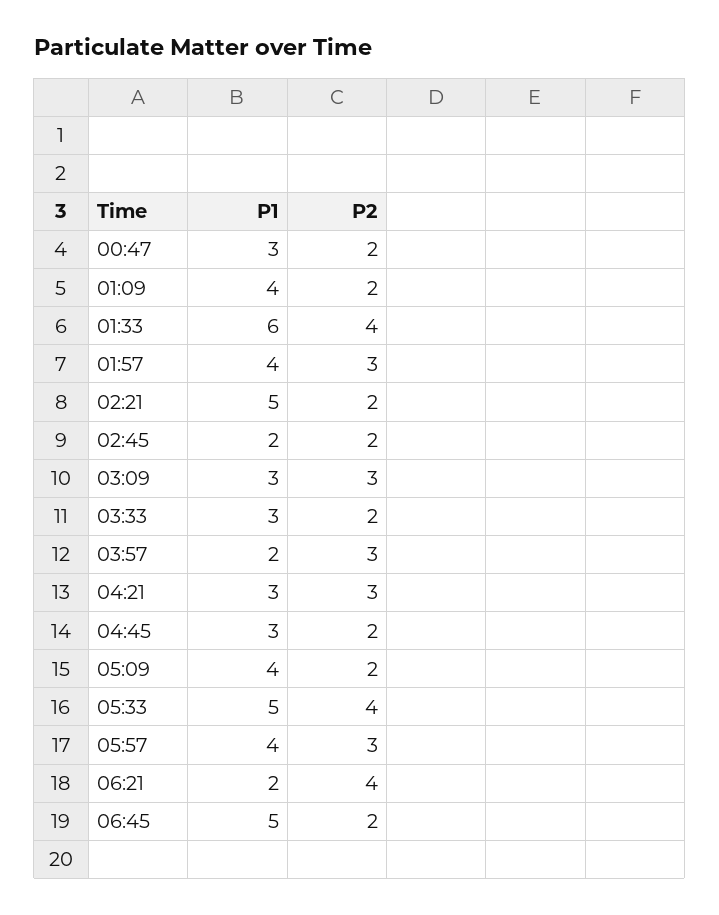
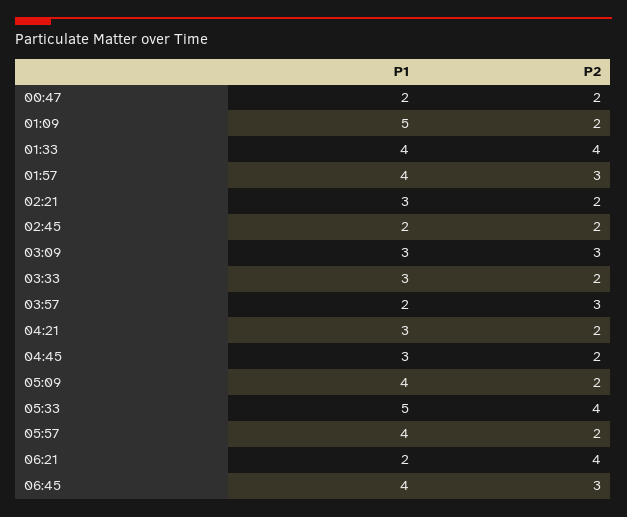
P1, 00:47: 3 -> 2
P1, 01:09: 4 -> 5
P1, 01:33: 6 -> 4
P1, 02:21: 5 -> 3
P2, 04:21: 3 -> 2
P2, 05:57: 3 -> 2
P1, 06:45: 5 -> 4
P2, 06:45: 2 -> 3

